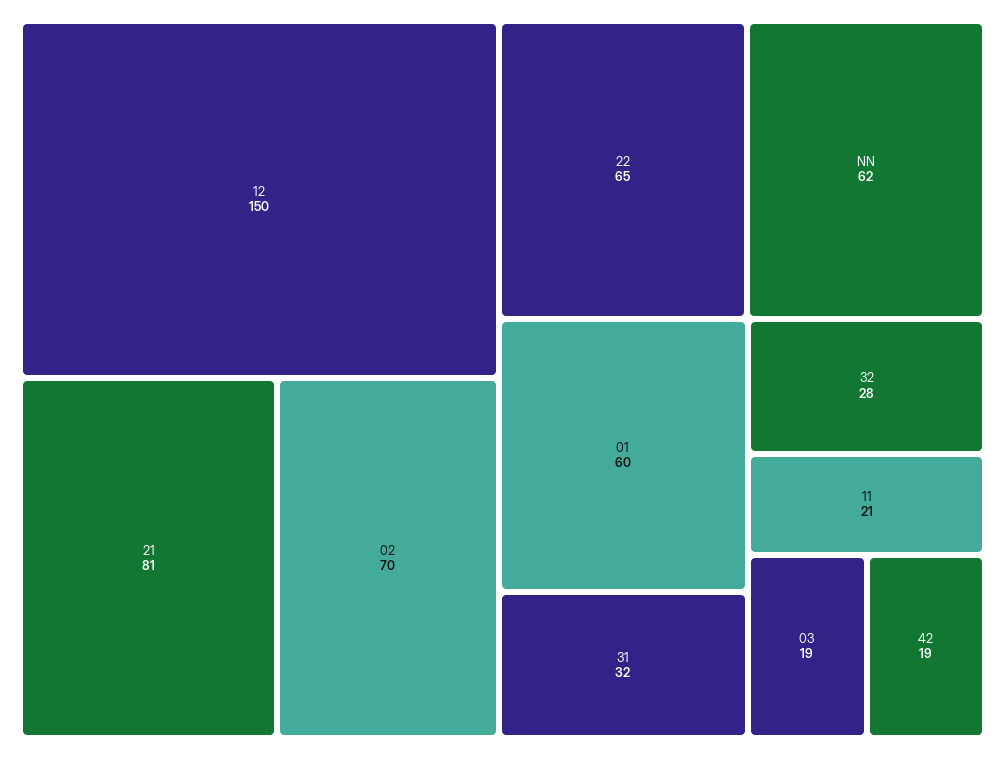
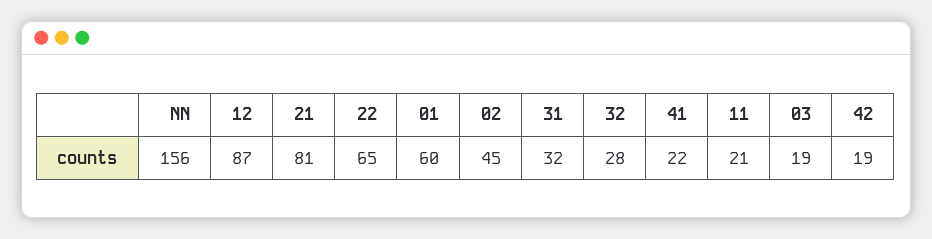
12: 150 -> 87
02: 70 -> 45
NN: 62 -> 156
41: none -> 22

